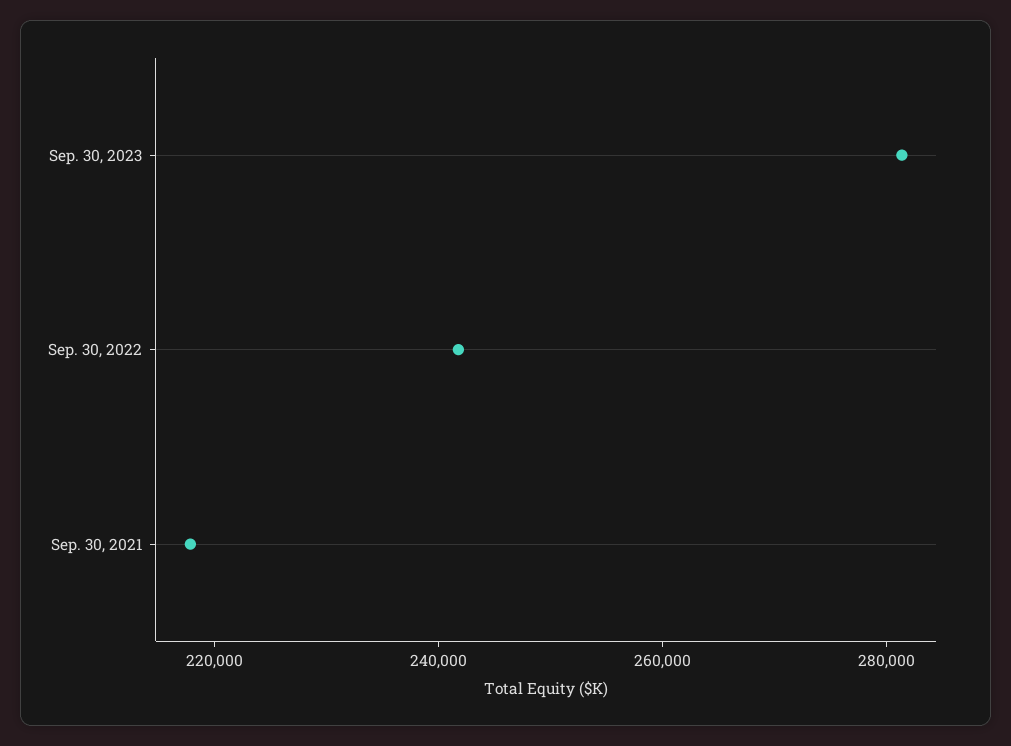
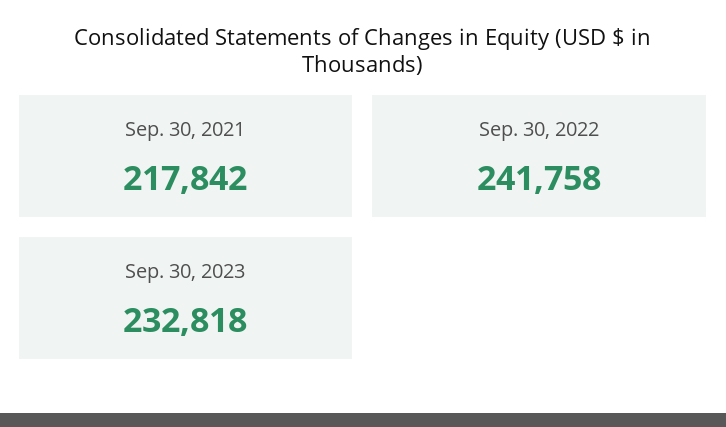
Sep. 30, 2023: 280000 -> 232818

